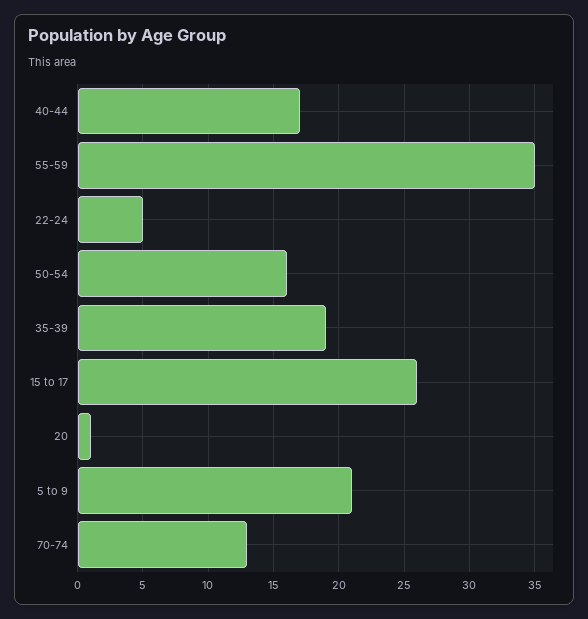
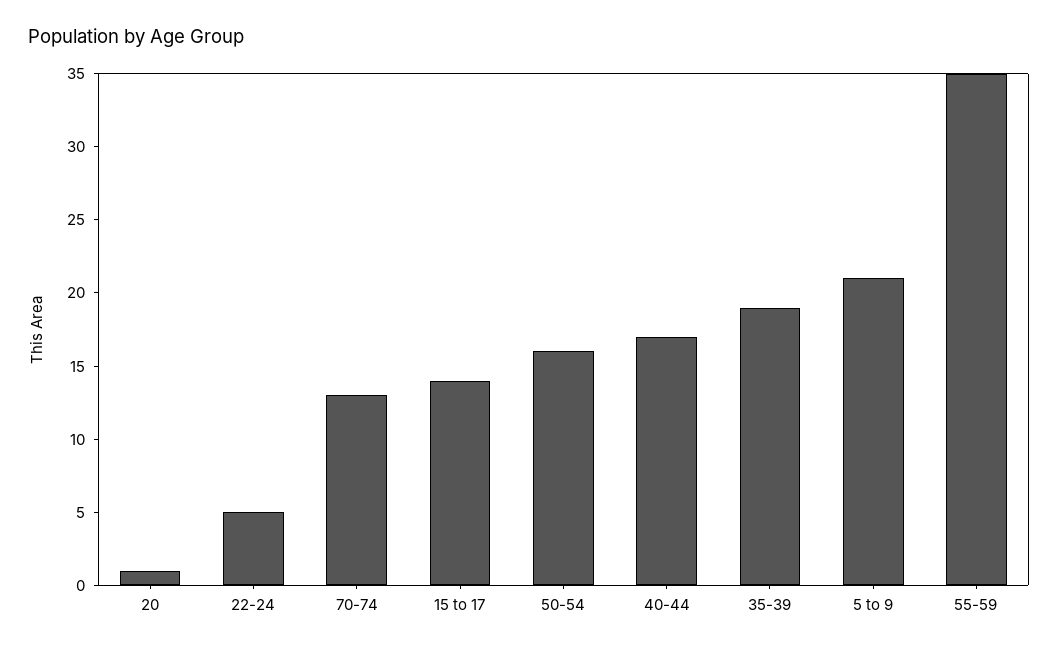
15 to 17: 26 -> 14

